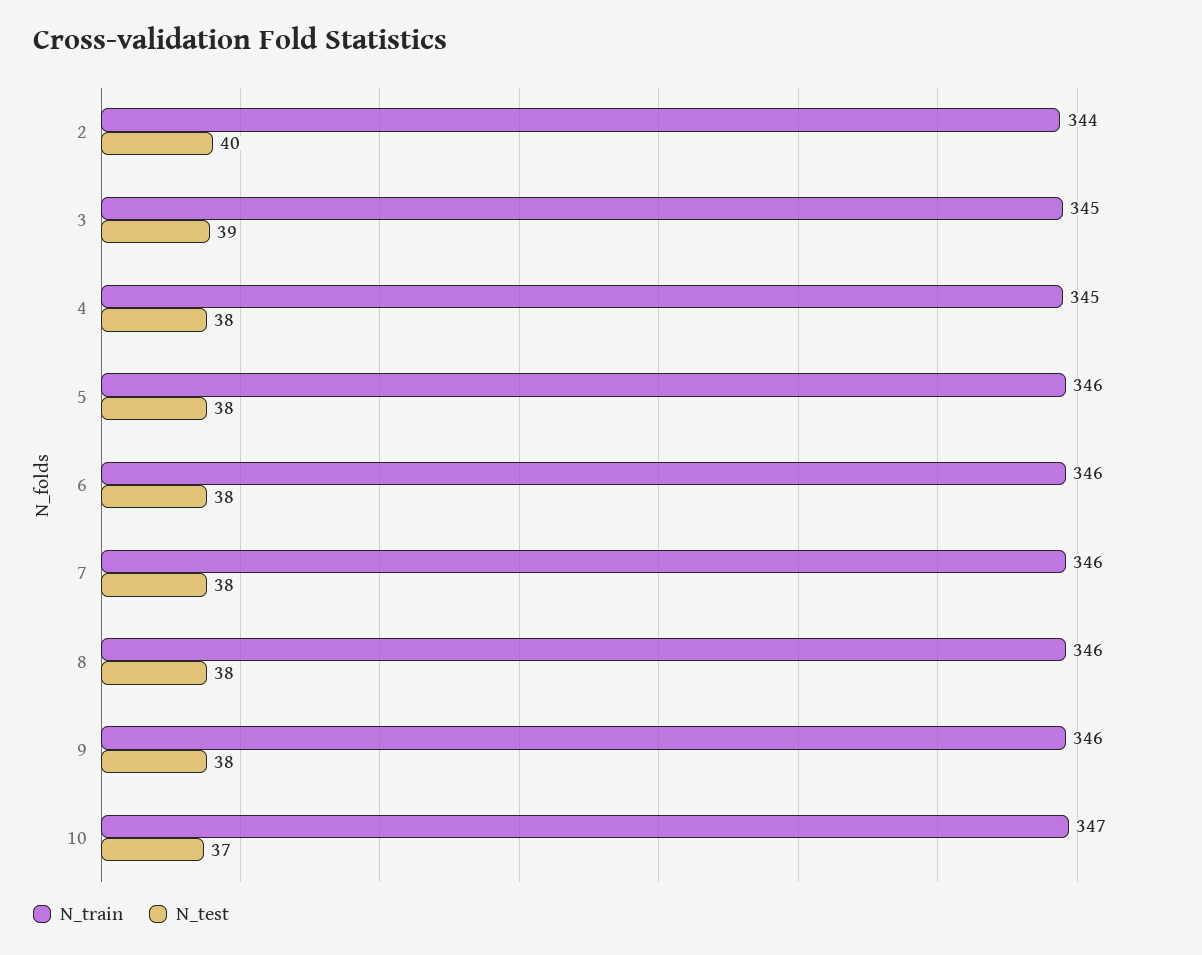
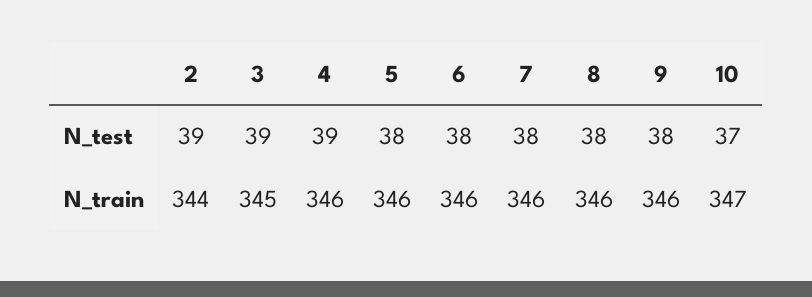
N_test, 2: 40 -> 39
N_train, 4: 345 -> 346
N_test, 4: 38 -> 39

